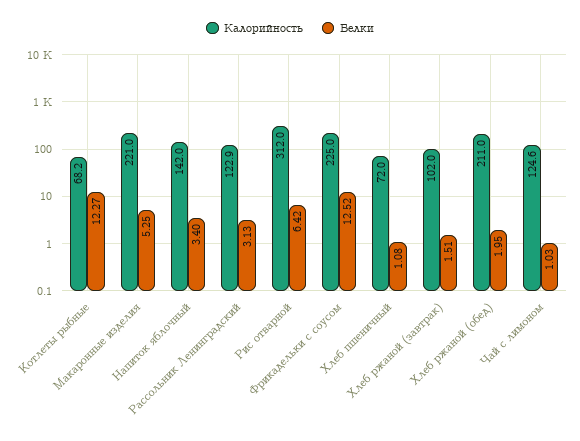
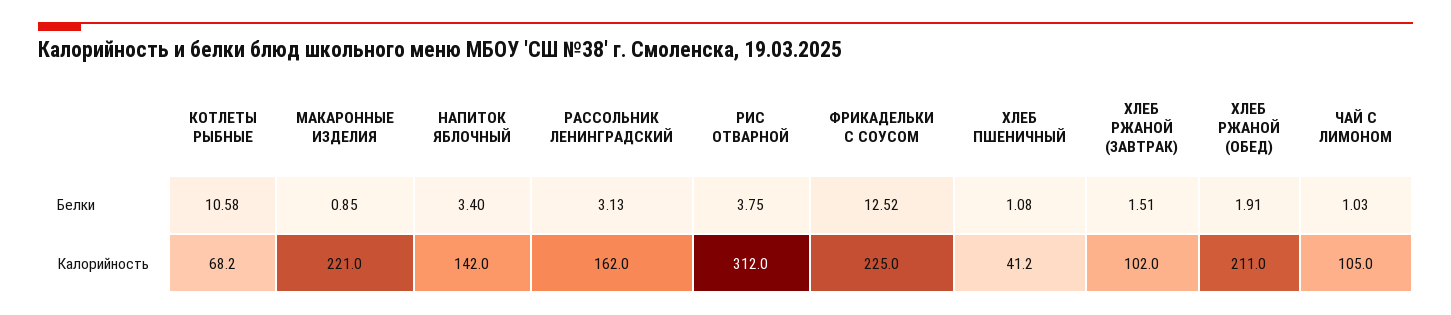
Белки, Котлеты рыбные: 12.27 -> 10.58
Белки, Макаронные изделия: 5.25 -> 0.85
Калорийность, Рассольник Ленинградский: 122.9 -> 162
Белки, Рис отварной: 6.42 -> 3.75
Калорийность, Хлеб пшеничный: 72 -> 41.2
Белки, Хлеб ржаной (обед): 1.95 -> 1.91
Калорийность, Чай с лимоном: 124.6 -> 105

